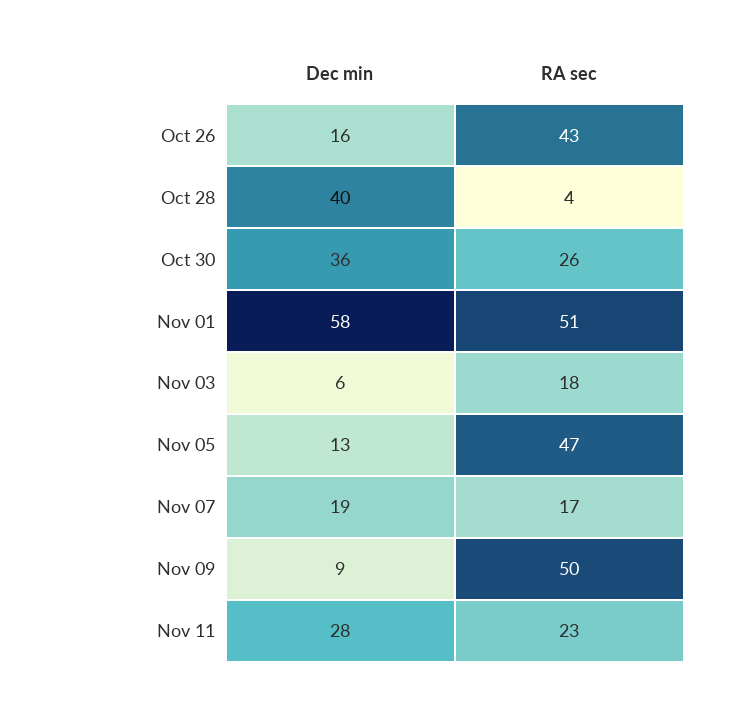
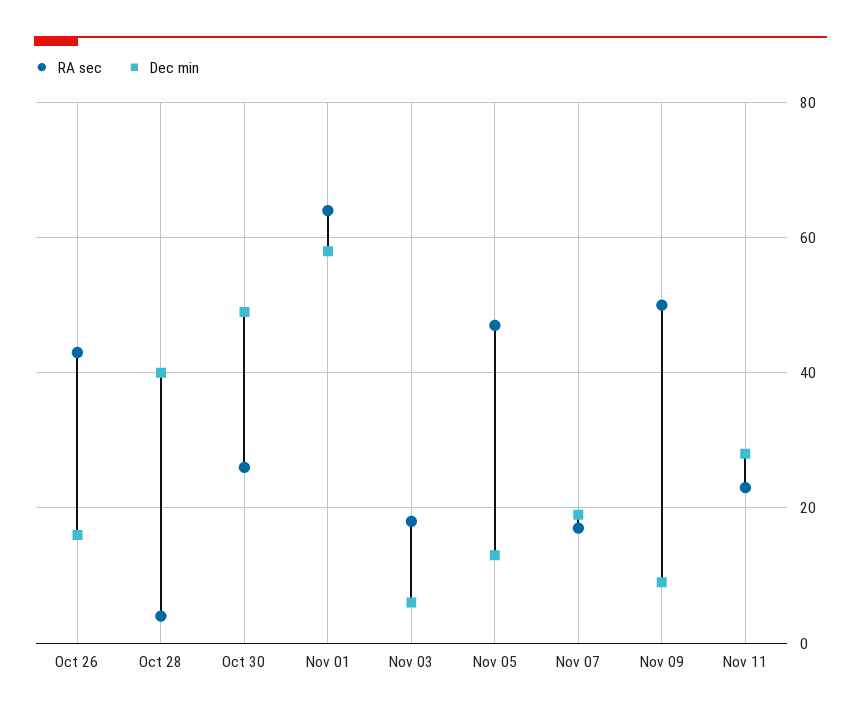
Dec min, Oct 30: 36 -> 50
RA sec, Nov 01: 51 -> 65

